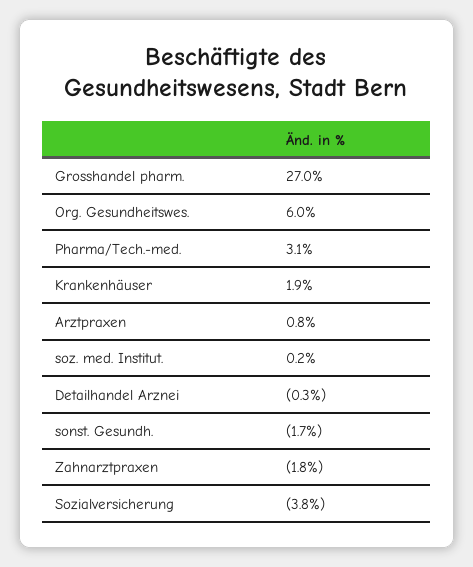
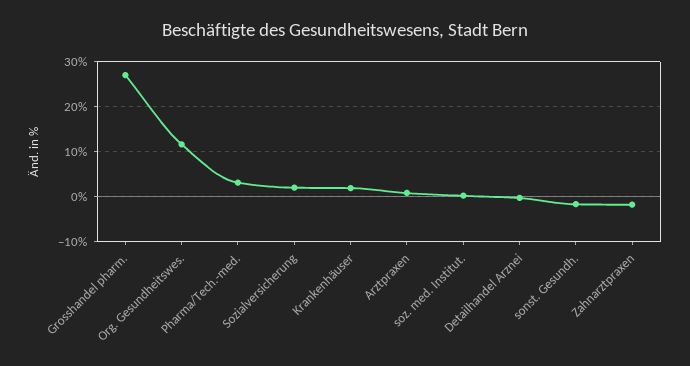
Org. Gesundheitswes.: 6 -> 12
Sozialversicherung: -3.8 -> 2

